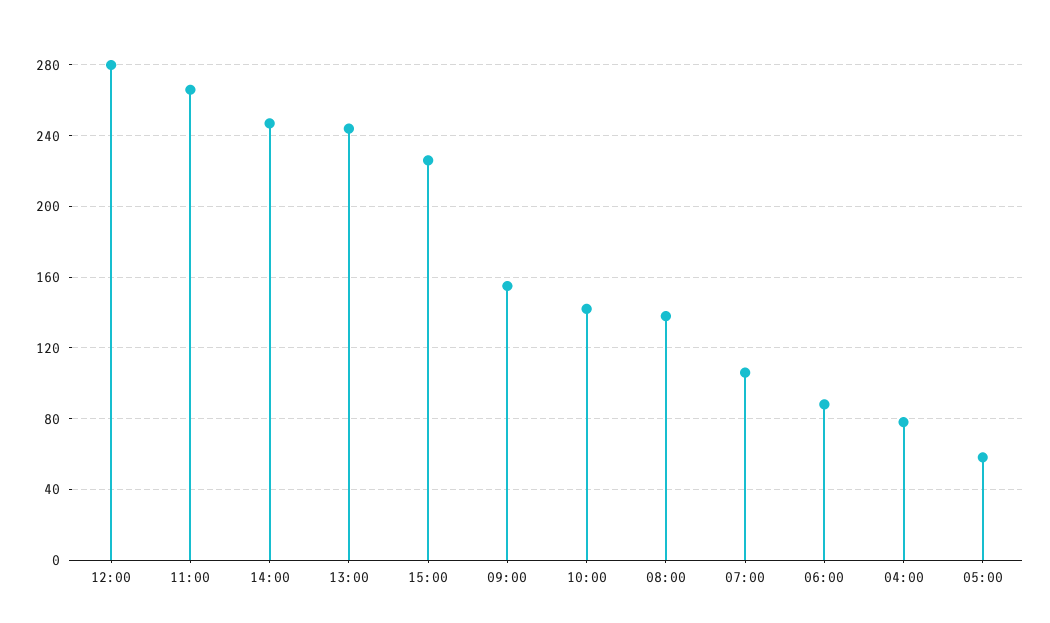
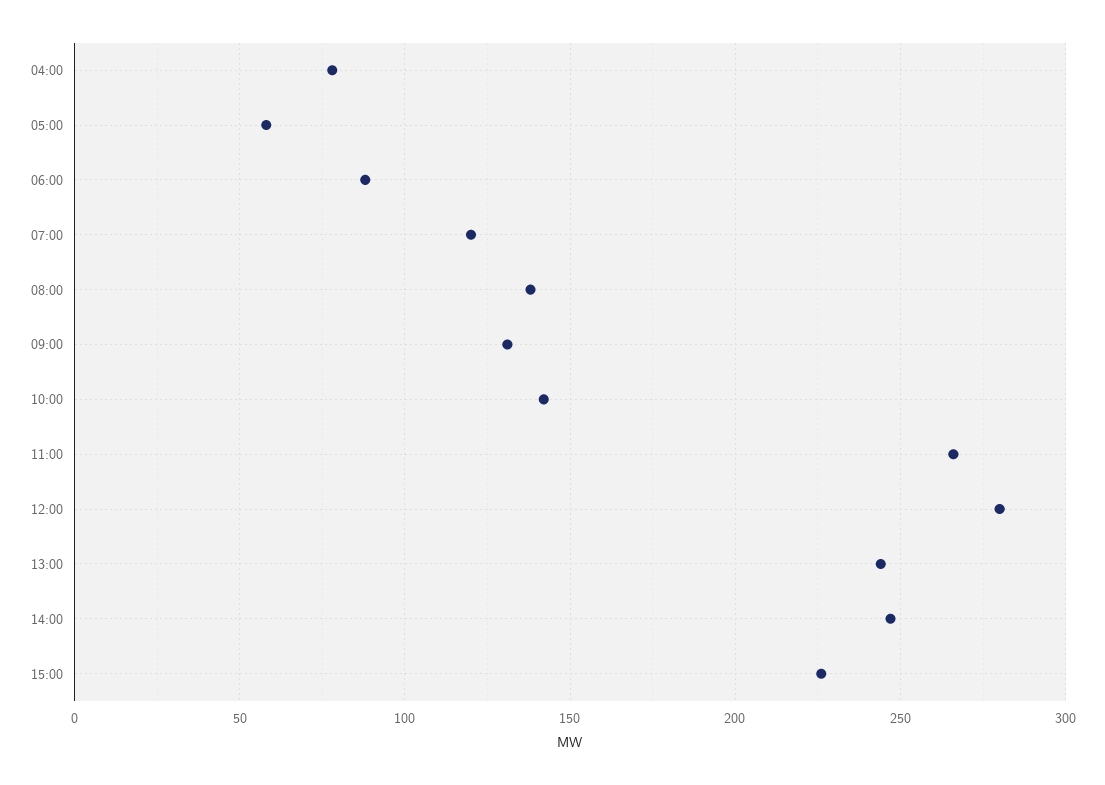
09:00: 155 -> 130
07:00: 105 -> 120

